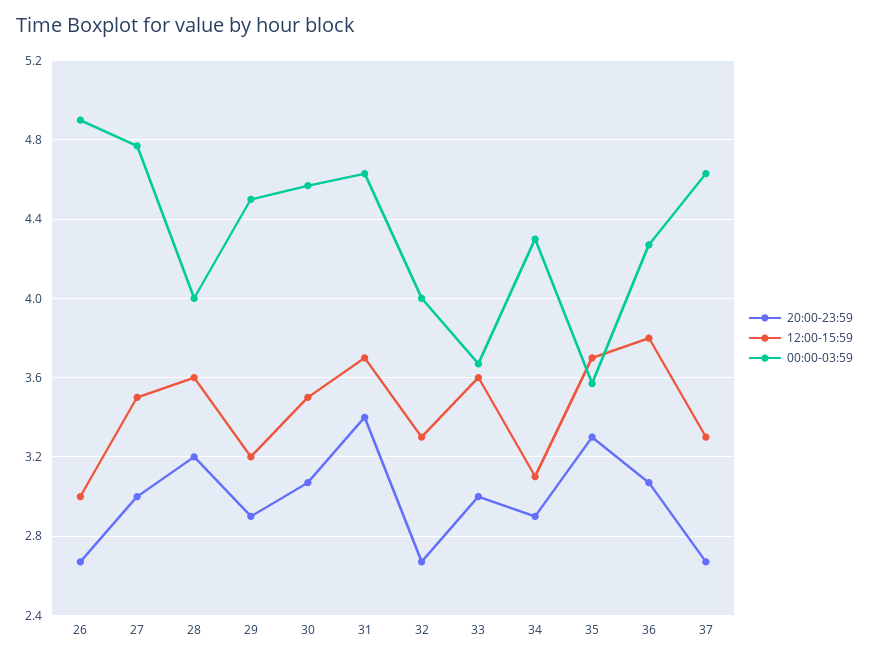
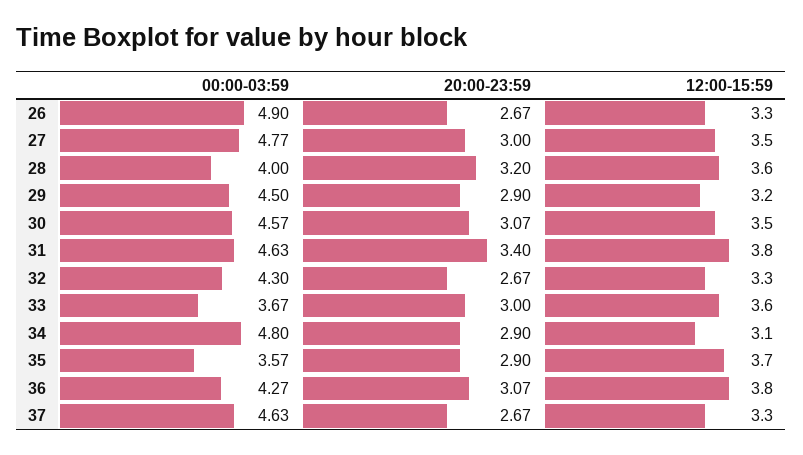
12:00-15:59, 26: 3 -> 3.3
12:00-15:59, 31: 3.7 -> 3.8
00:00-03:59, 32: 4 -> 4.3
00:00-03:59, 34: 4.3 -> 4.8
20:00-23:59, 35: 3.3 -> 2.9

